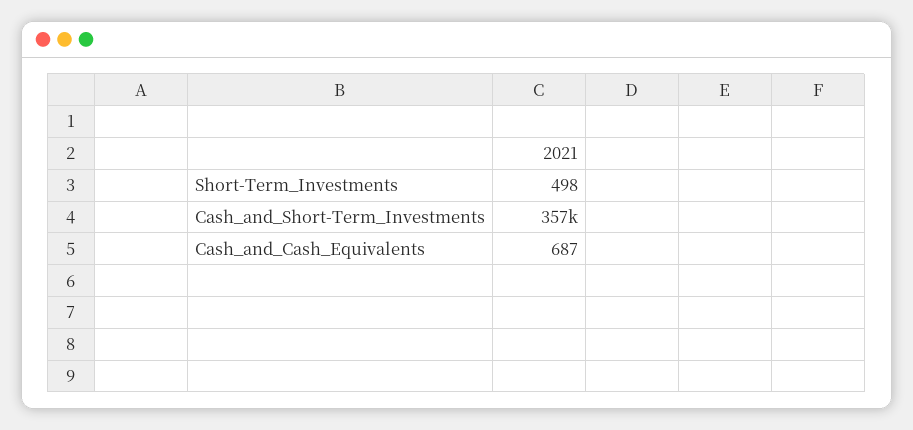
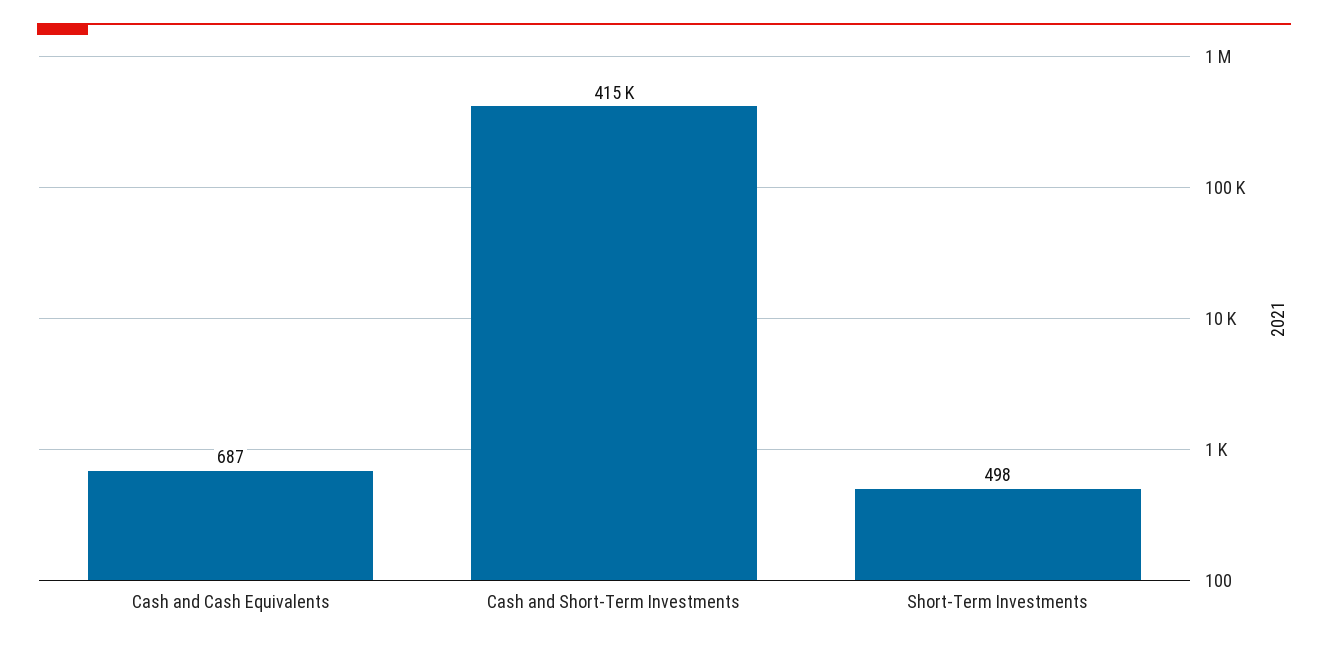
Cash_and_Short-Term_Investments: 357000 -> 415000

